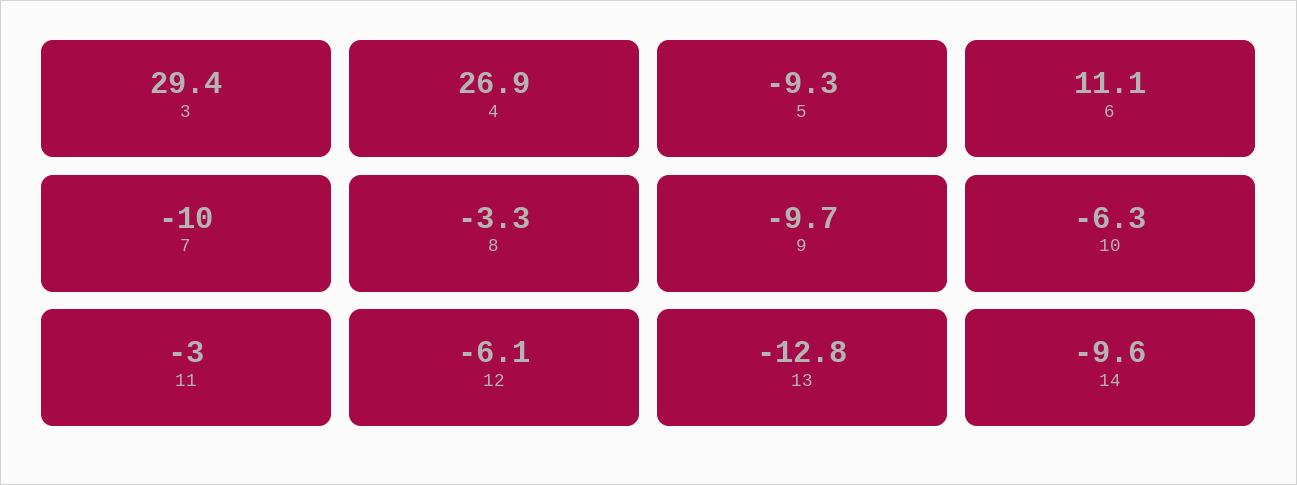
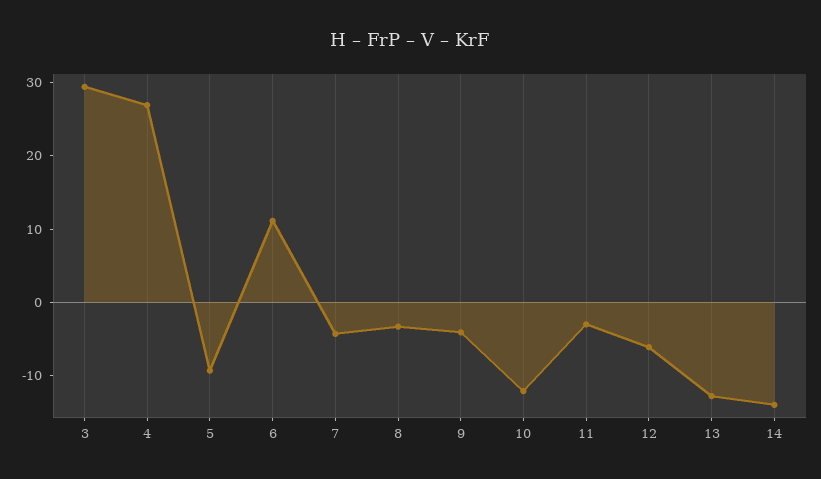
7: -10 -> -4
9: -9.7 -> -4
10: -6.3 -> -12
14: -9.6 -> -14

